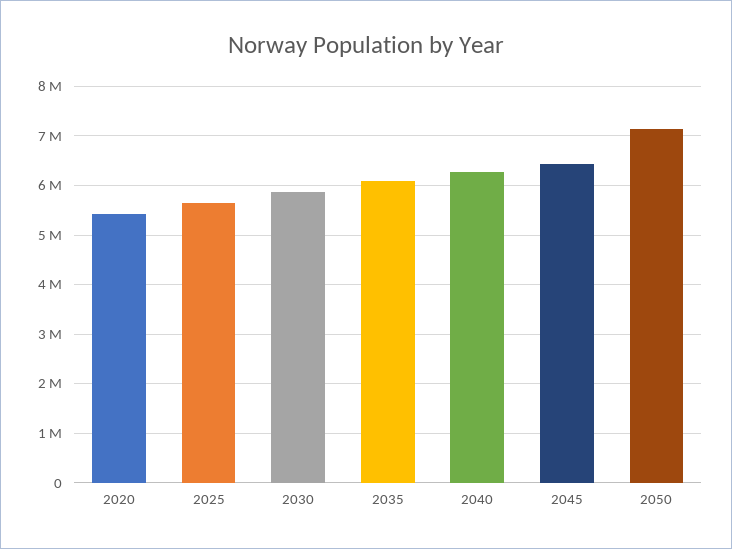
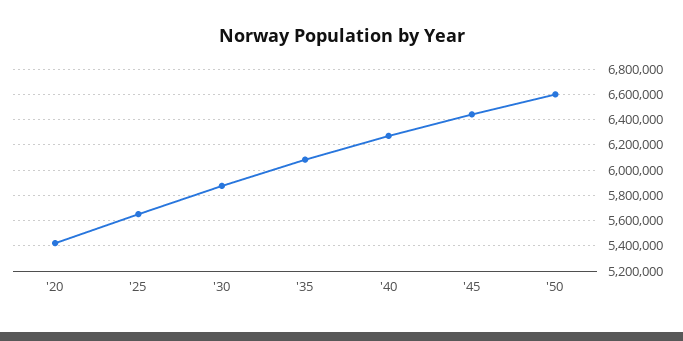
2050: 7200000 -> 6600000

